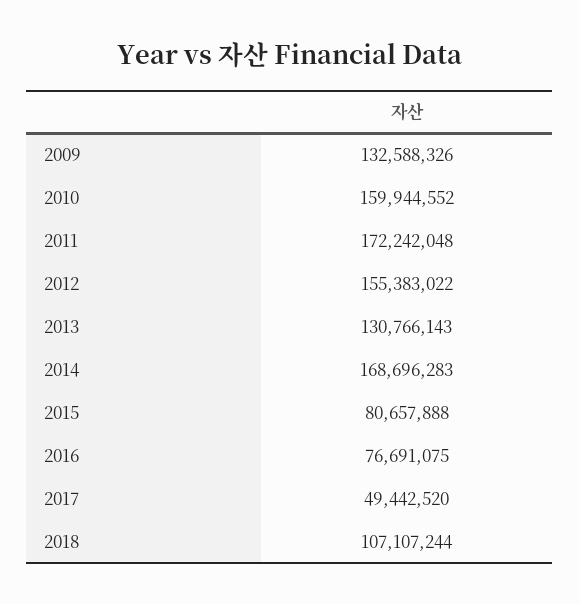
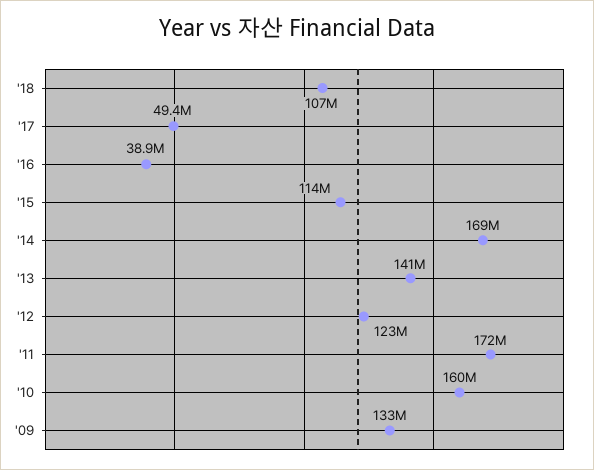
2012: 155383022 -> 123000000
2013: 130766143 -> 141000000
2015: 80657888 -> 114000000
2016: 76691075 -> 38900000

